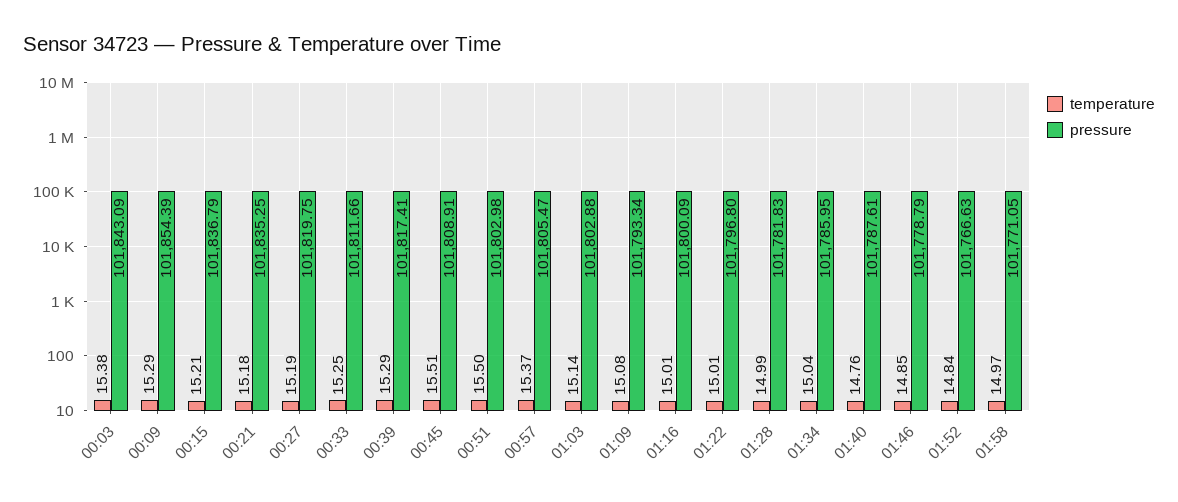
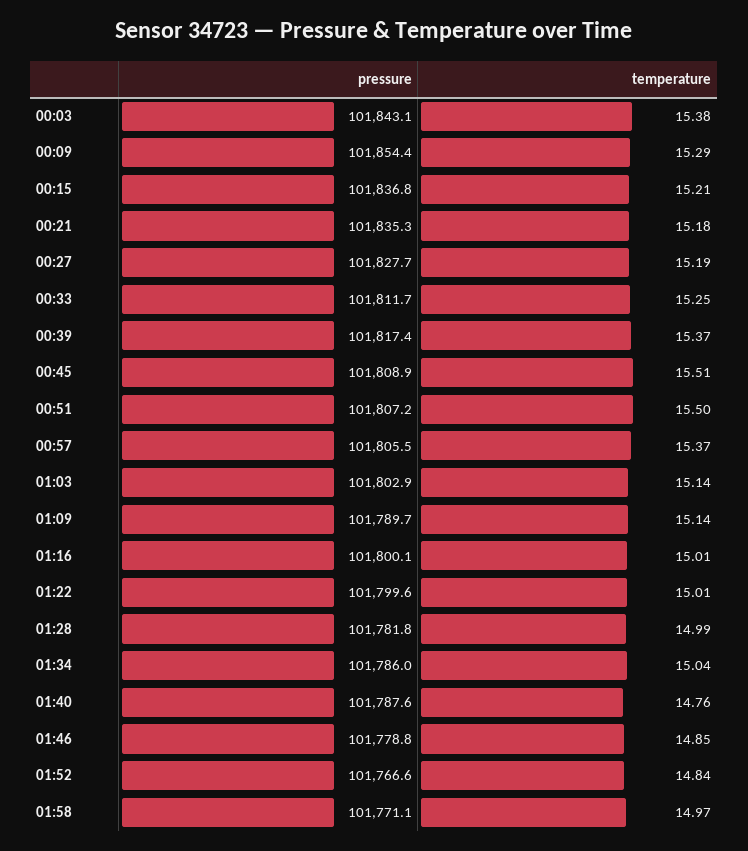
pressure, 00:27: 101819.75 -> 101827.7
temperature, 00:39: 15.29 -> 15.37
pressure, 00:51: 101802.98 -> 101807.2
temperature, 01:09: 15.08 -> 15.14
pressure, 01:09: 101793.34 -> 101789.7
pressure, 01:22: 101796.8 -> 101799.6

